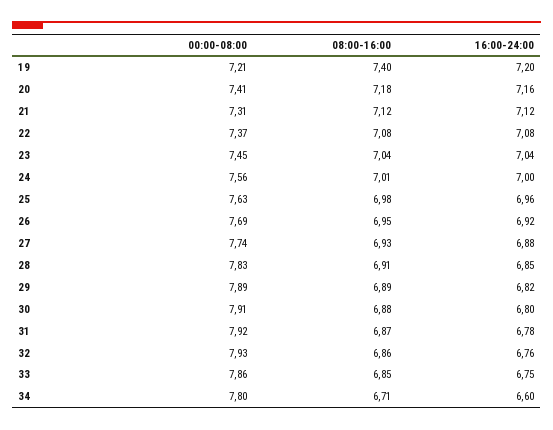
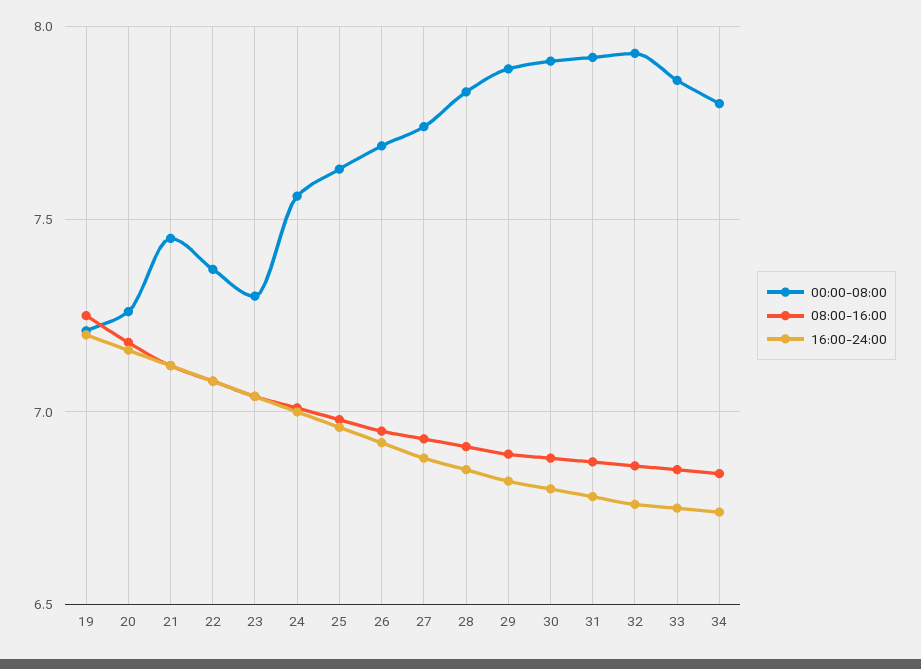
08:00-16:00, 19: 7.4 -> 7.25
00:00-08:00, 20: 7.41 -> 7.25
00:00-08:00, 21: 7.31 -> 7.45
00:00-08:00, 23: 7.45 -> 7.3
08:00-16:00, 34: 6.71 -> 6.85
16:00-24:00, 34: 6.6 -> 6.75

